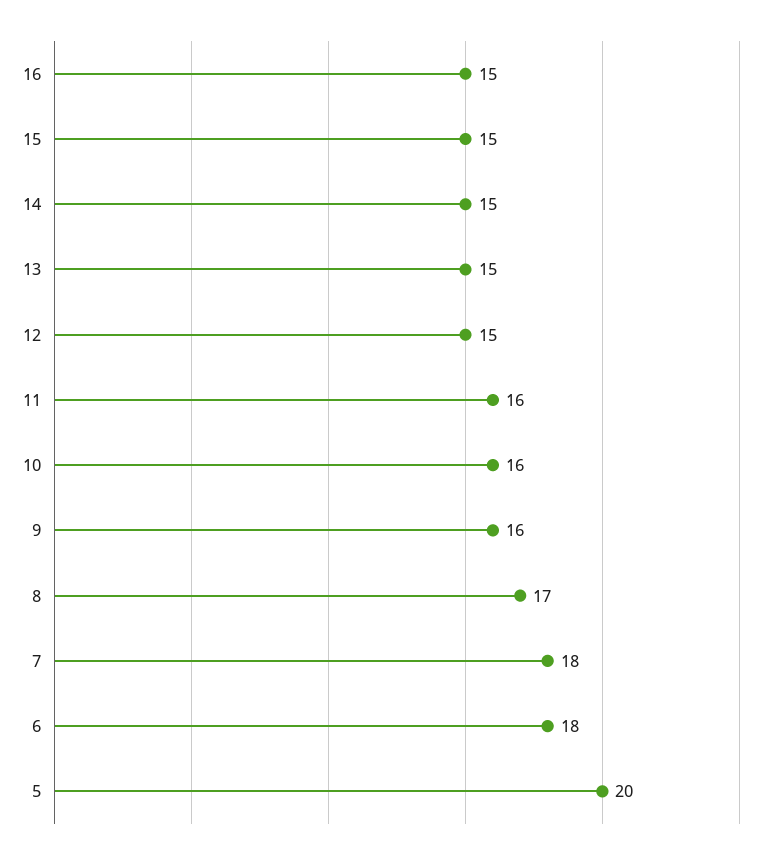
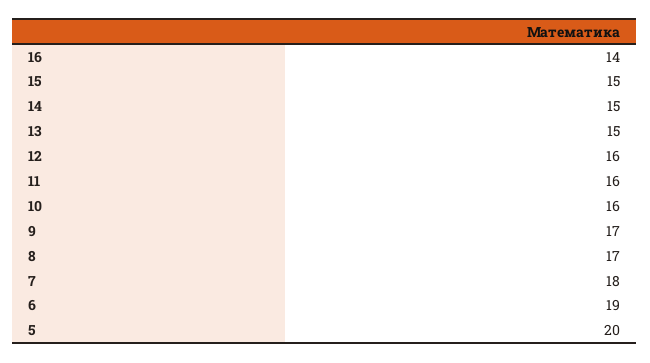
16: 15 -> 14
12: 15 -> 16
9: 16 -> 17
6: 18 -> 19

